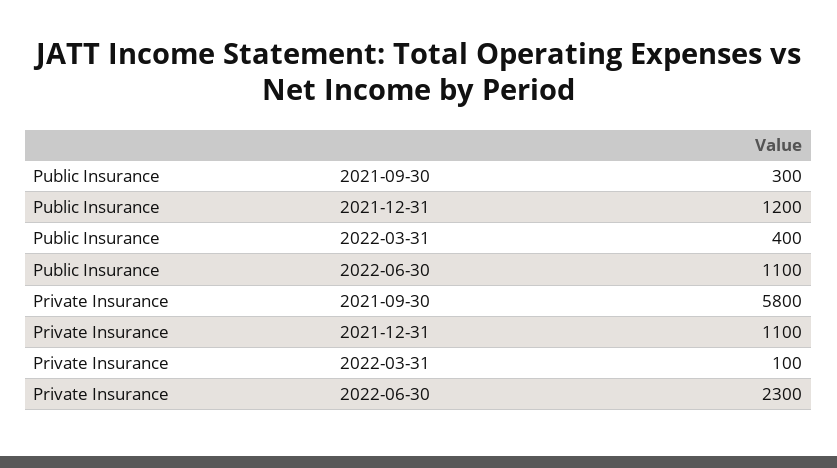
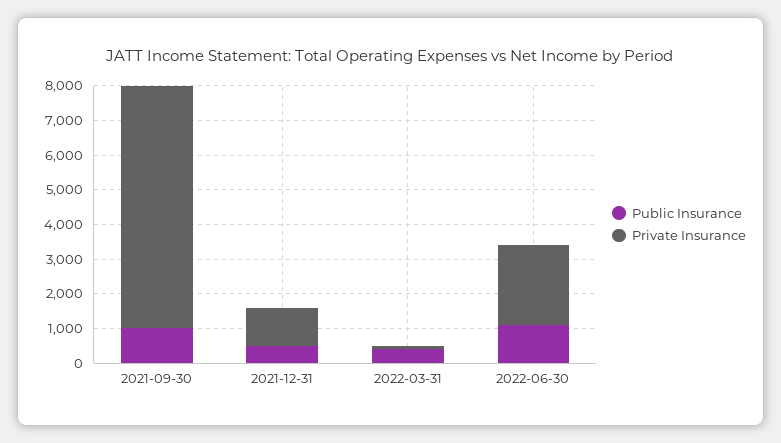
Public Insurance, 2021-09-30: 300 -> 1000
Public Insurance, 2021-12-31: 1200 -> 500
Private Insurance, 2021-09-30: 5800 -> 7000

